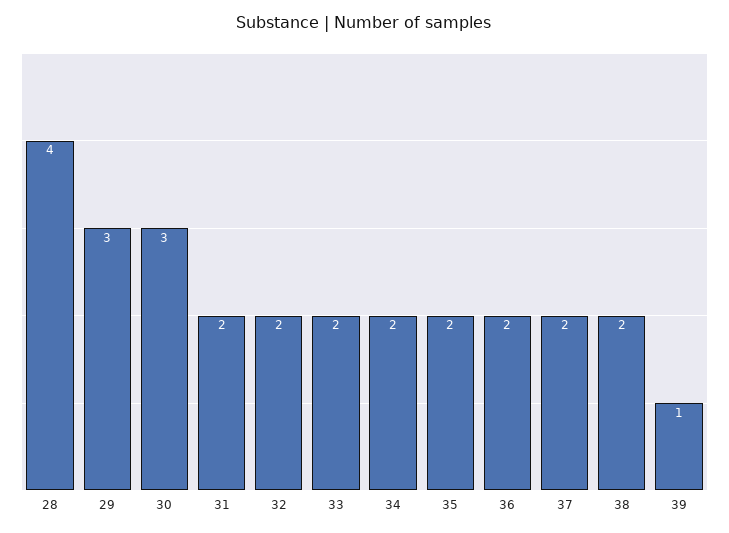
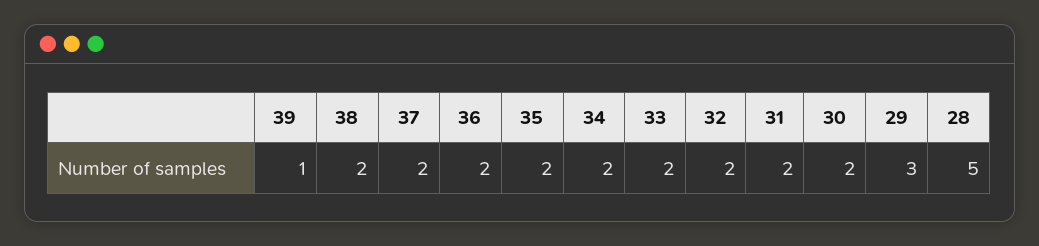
28: 4 -> 5
30: 3 -> 2

